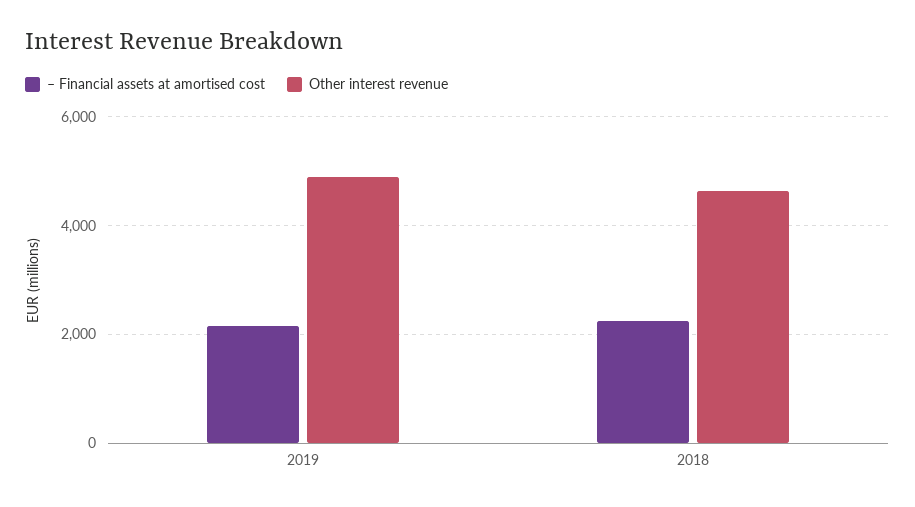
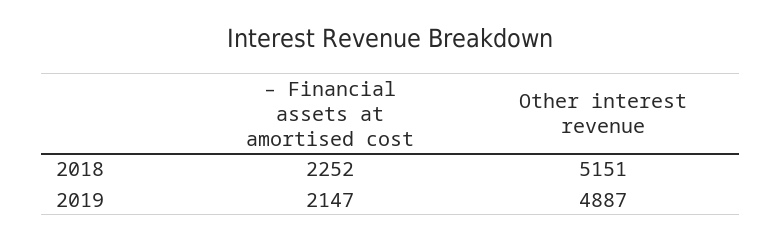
Other interest revenue, 2018: 4600 -> 5151

